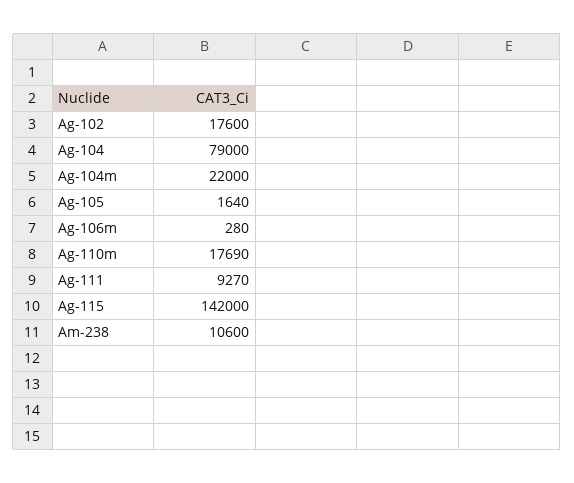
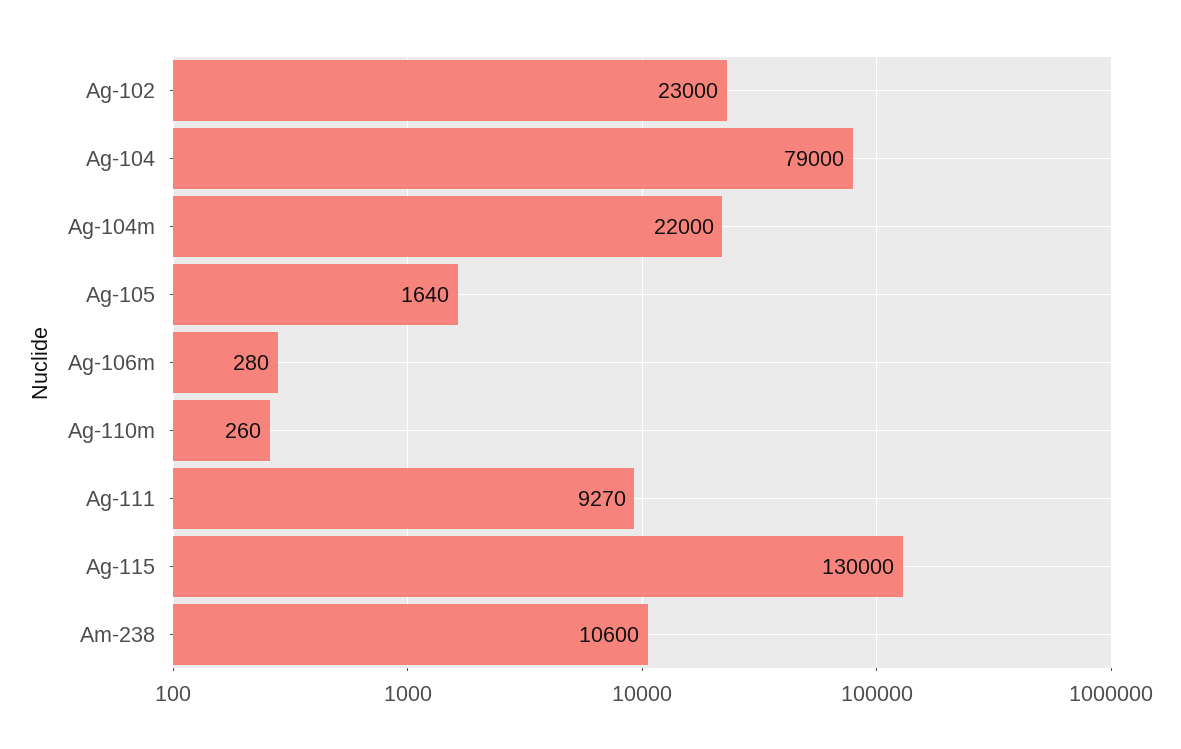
Ag-102: 17600 -> 23000
Ag-110m: 17690 -> 260
Ag-115: 142000 -> 130000

